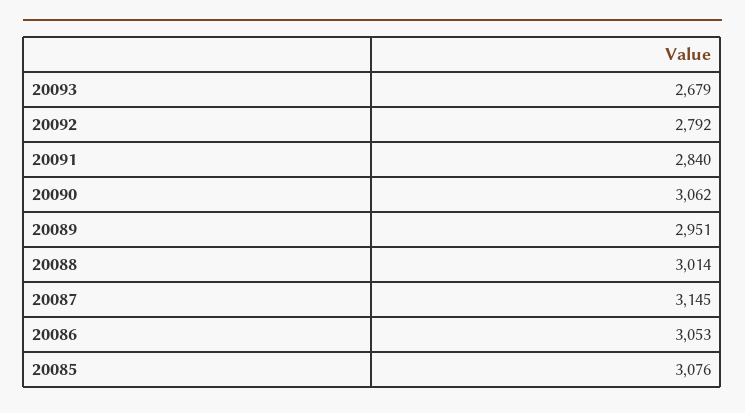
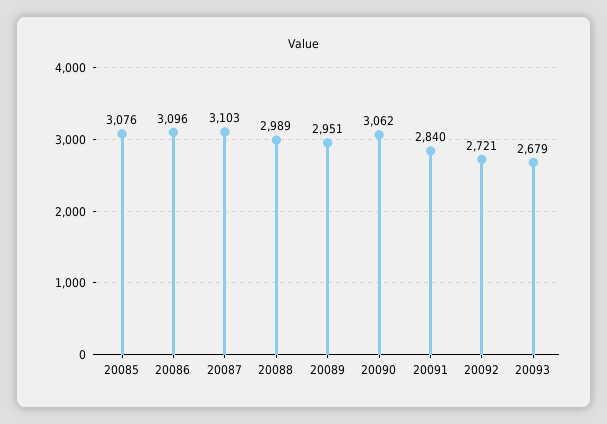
20092: 2792 -> 2721
20088: 3014 -> 2989
20087: 3145 -> 3103
20086: 3053 -> 3096

